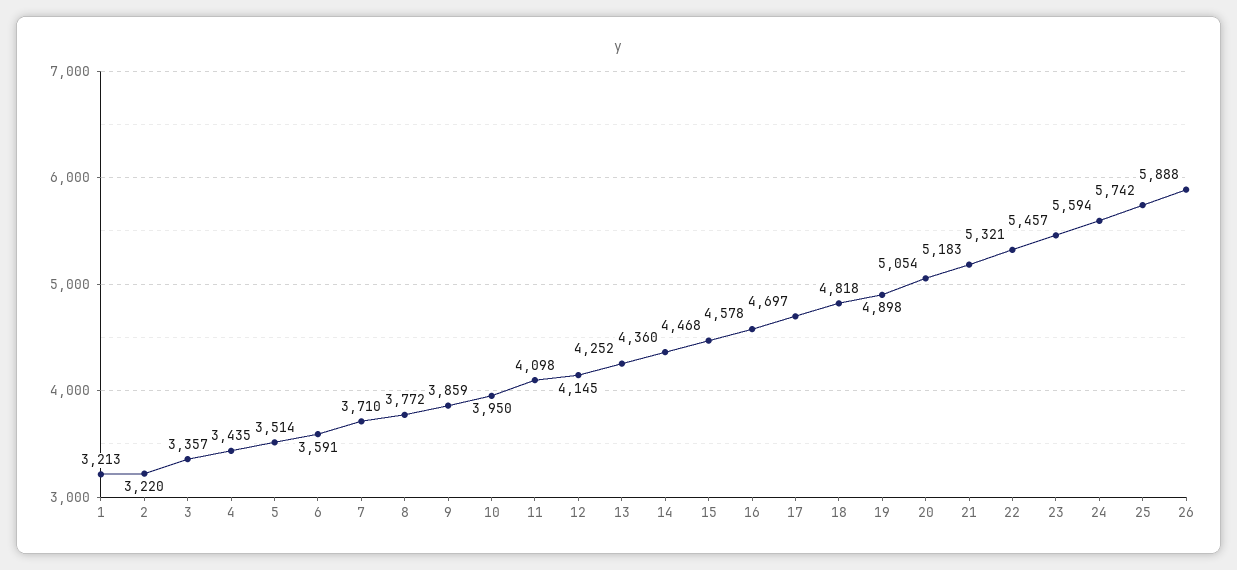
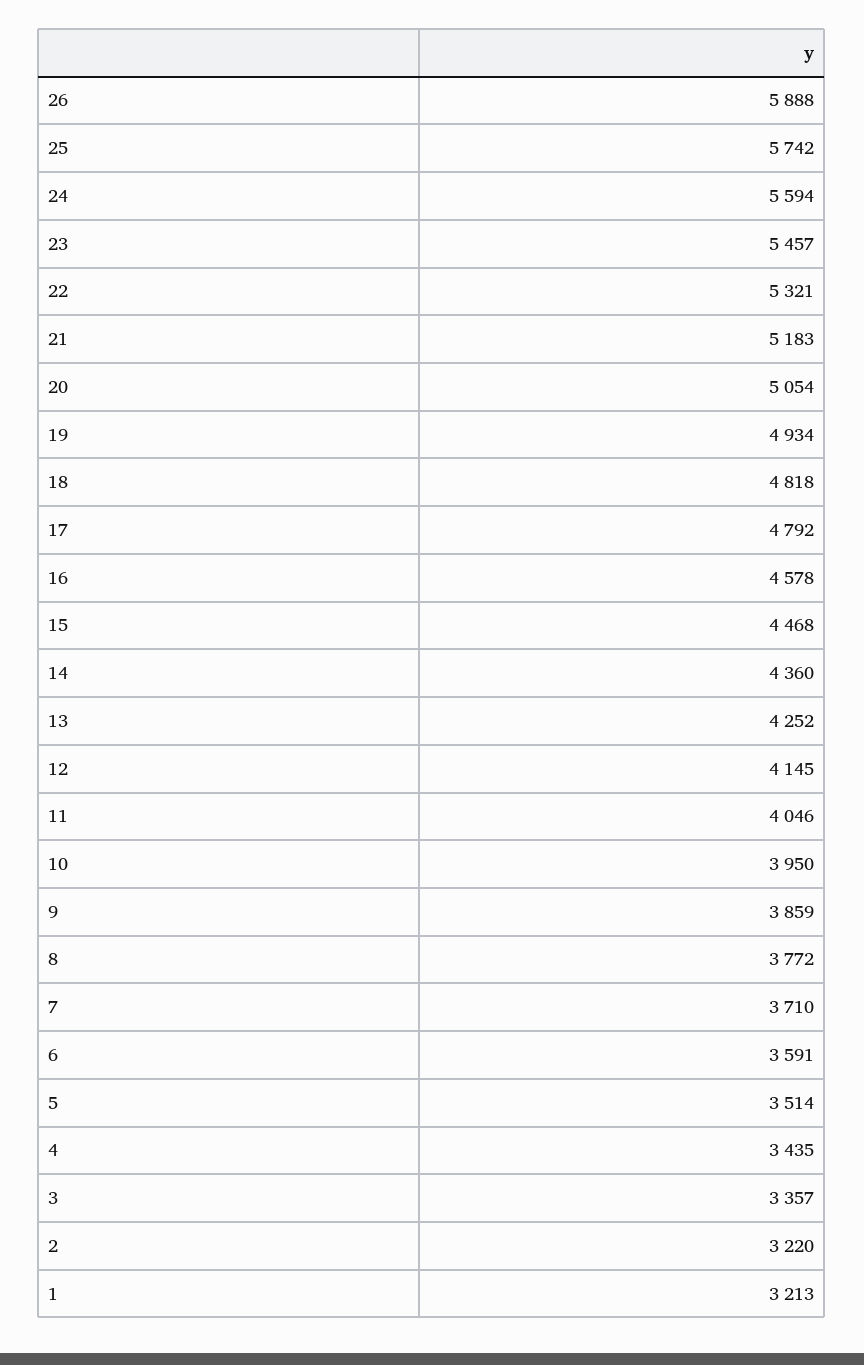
11: 4098 -> 4046
17: 4697 -> 4792
19: 4898 -> 4934

